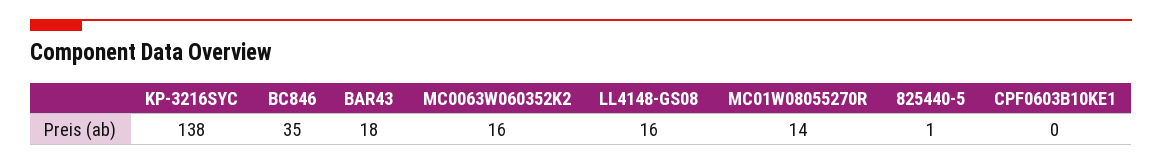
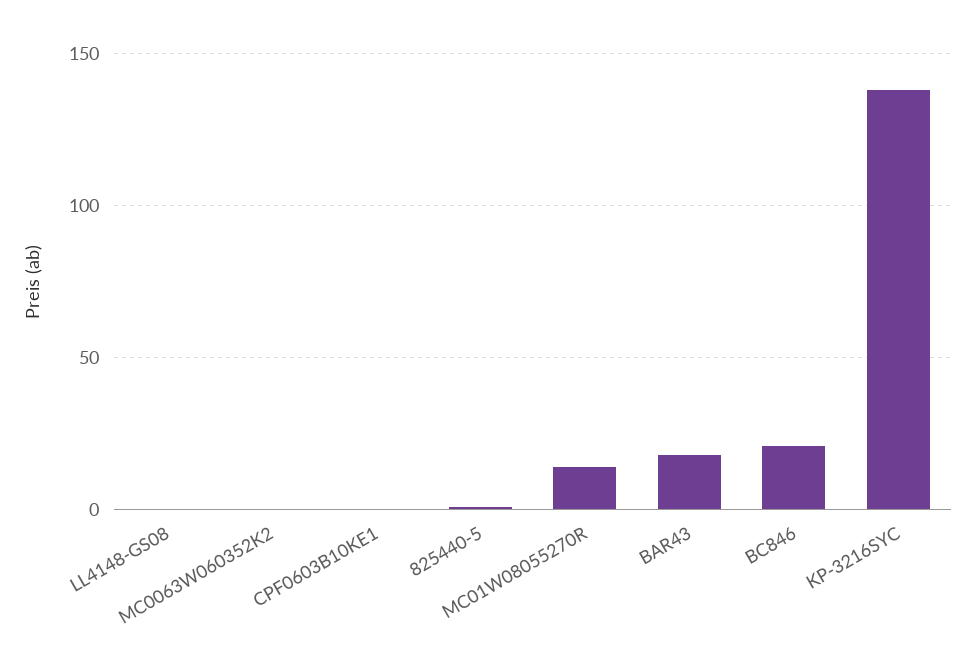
BC846: 35 -> 20
MC0063W060352K2: 16 -> 0
LL4148-GS08: 16 -> 0

